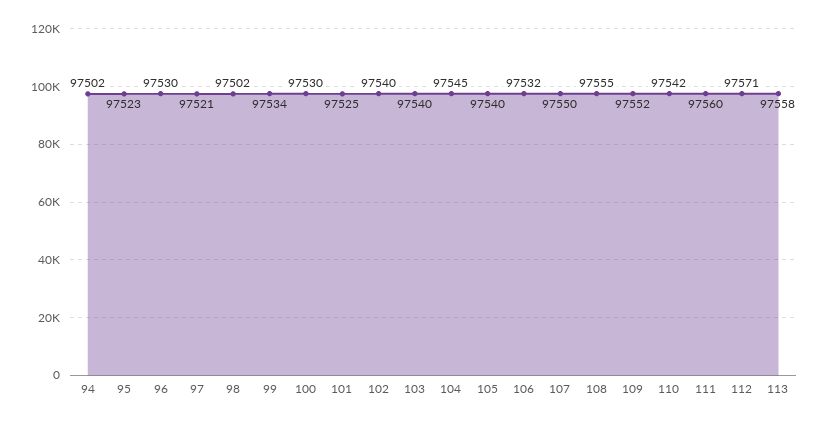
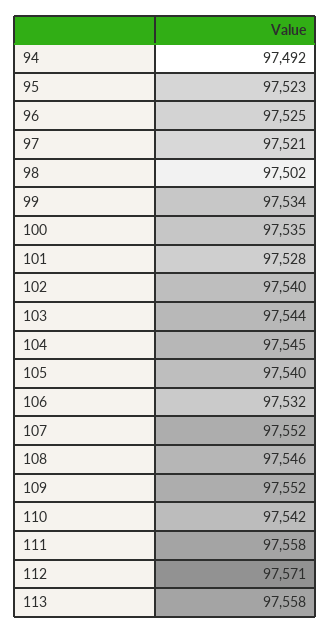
94: 97502 -> 97492
96: 97530 -> 97525
100: 97530 -> 97535
101: 97525 -> 97528
103: 97540 -> 97544
107: 97550 -> 97552
108: 97555 -> 97546
111: 97560 -> 97558

